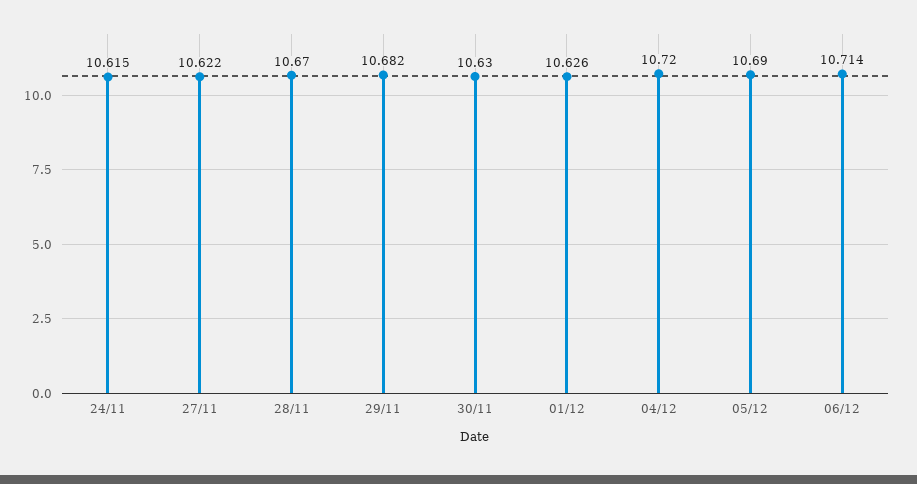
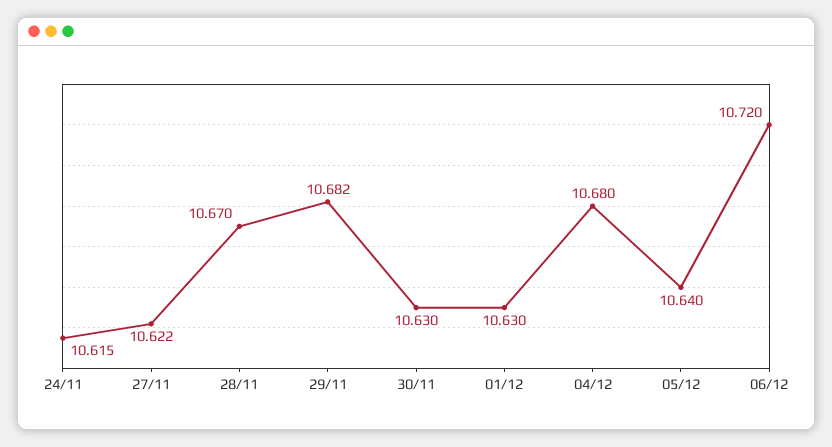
01/12: 10.626 -> 10.63
04/12: 10.72 -> 10.68
05/12: 10.69 -> 10.64
06/12: 10.714 -> 10.72

